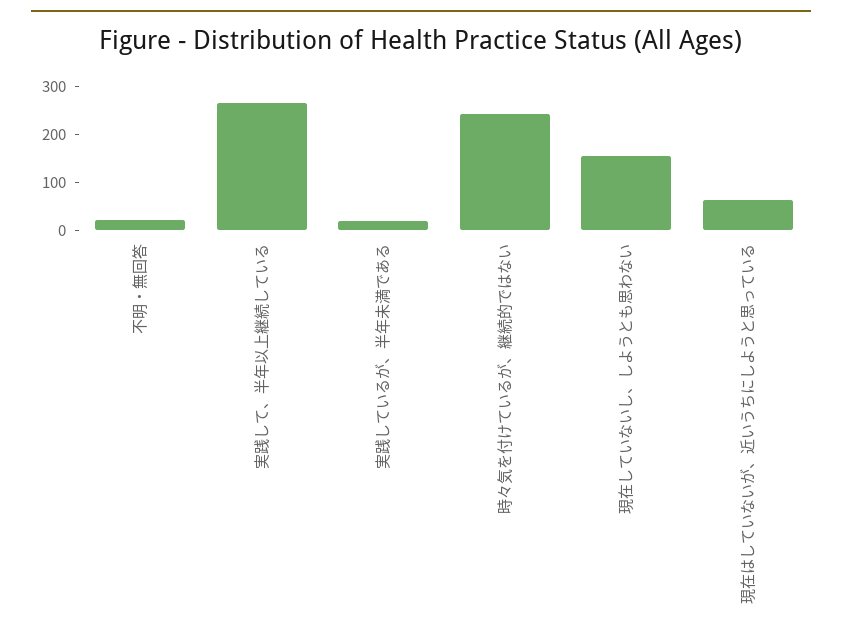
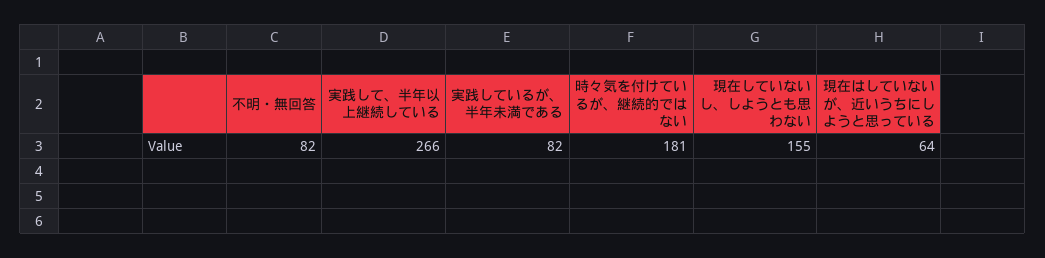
不明・無回答: 20 -> 82
実践しているが、半年未満である: 20 -> 82
時々気を付けているが、継続的ではない: 240 -> 181

